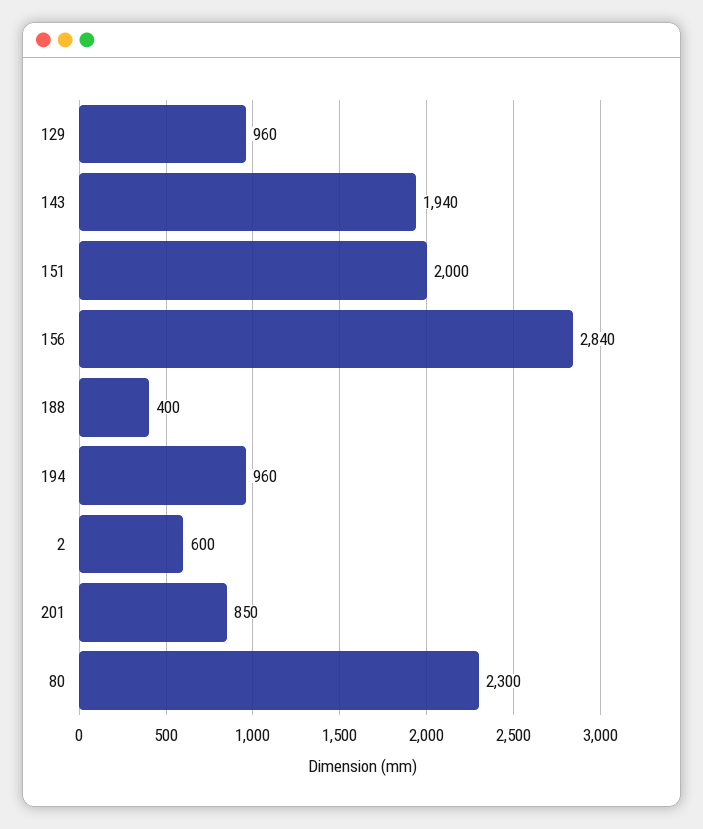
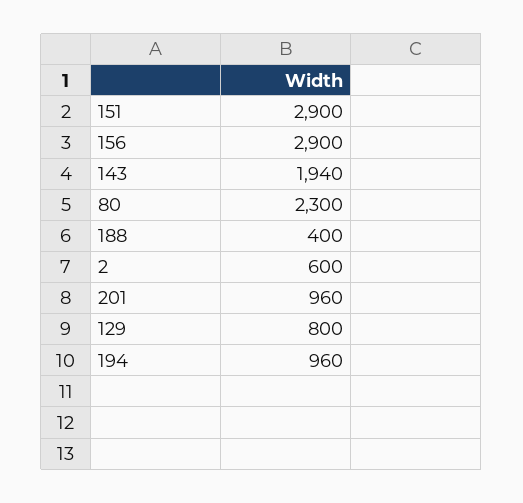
129: 960 -> 800
151: 2000 -> 2900
156: 2840 -> 2900
201: 850 -> 960

